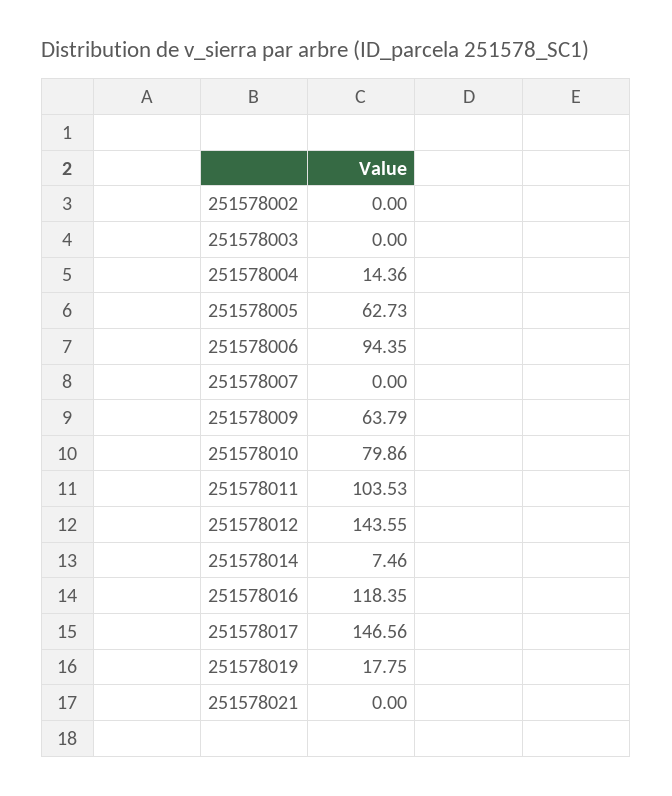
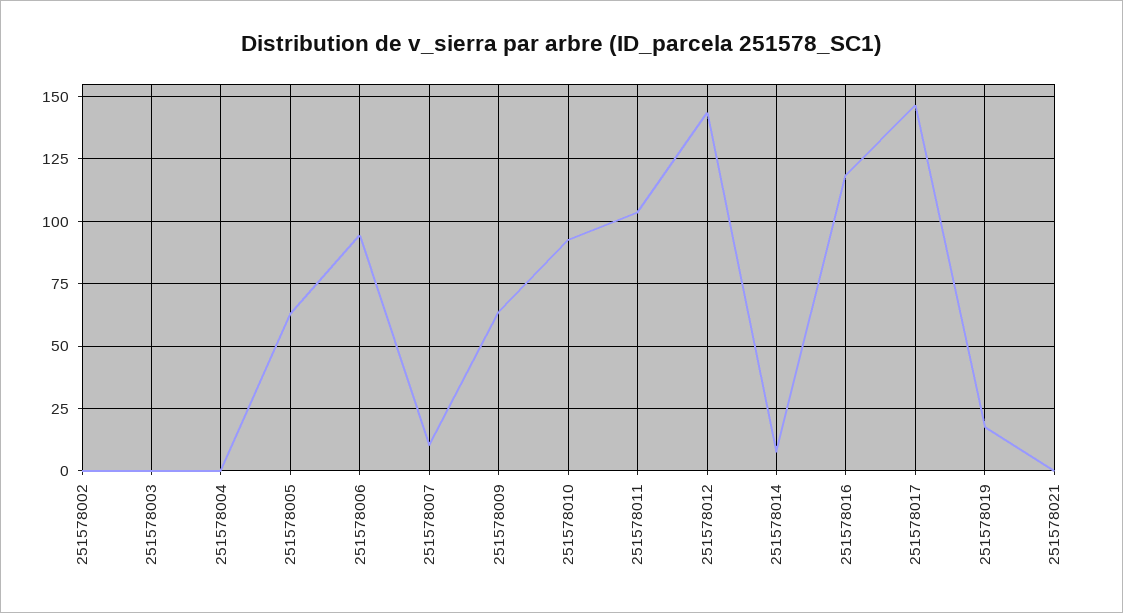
251578004: 14.36 -> 0
251578007: 0 -> 10
251578010: 79.86 -> 92.5

